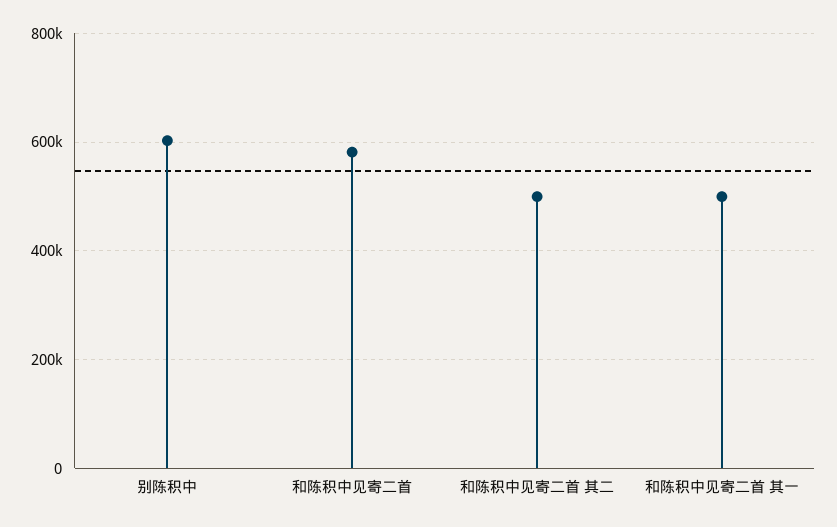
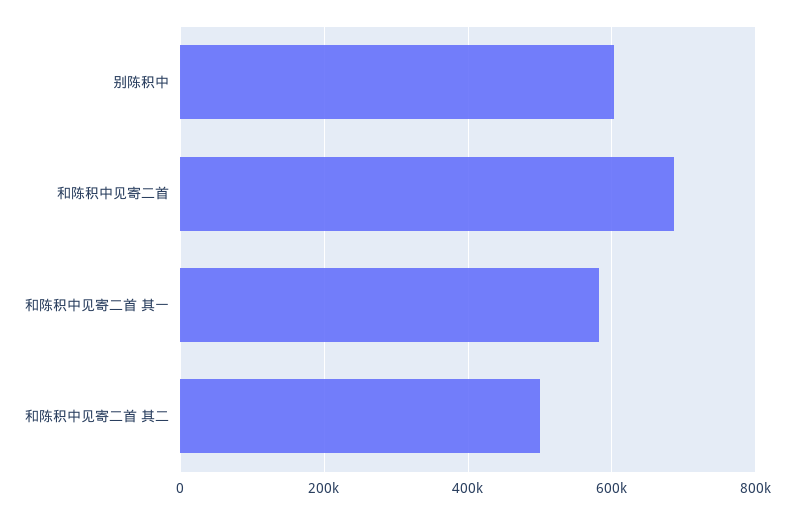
和陈积中见寄二首: 580000 -> 680000
和陈积中见寄二首 其一: 500000 -> 580000

